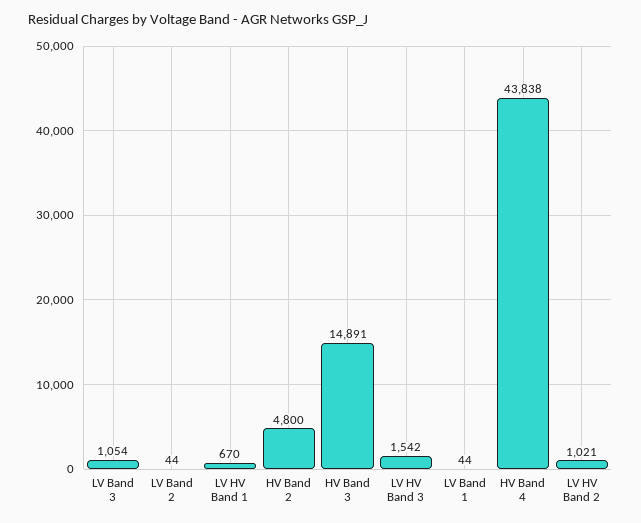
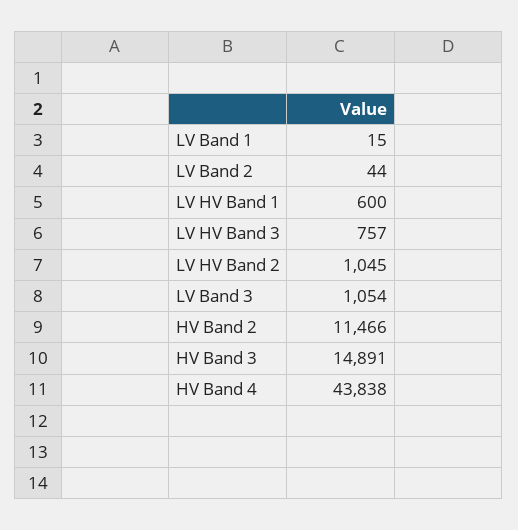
LV HV Band 1: 670 -> 600
HV Band 2: 4800 -> 11466
LV HV Band 3: 1542 -> 757
LV Band 1: 44 -> 15
LV HV Band 2: 1021 -> 1045

